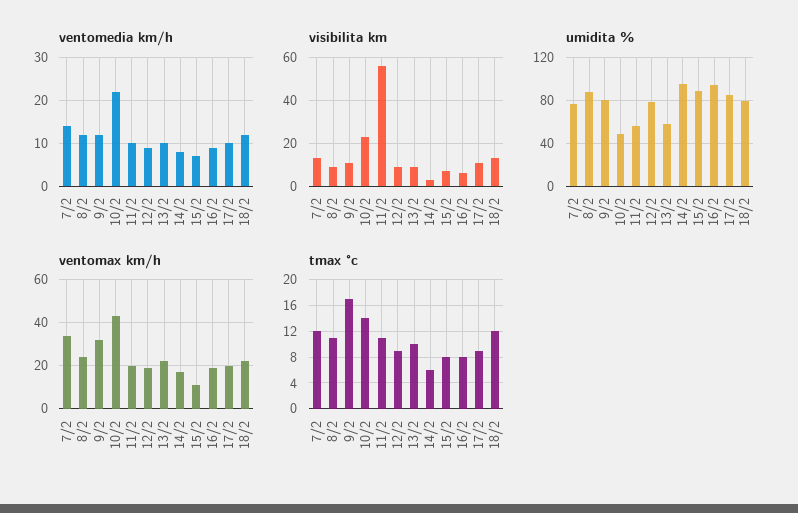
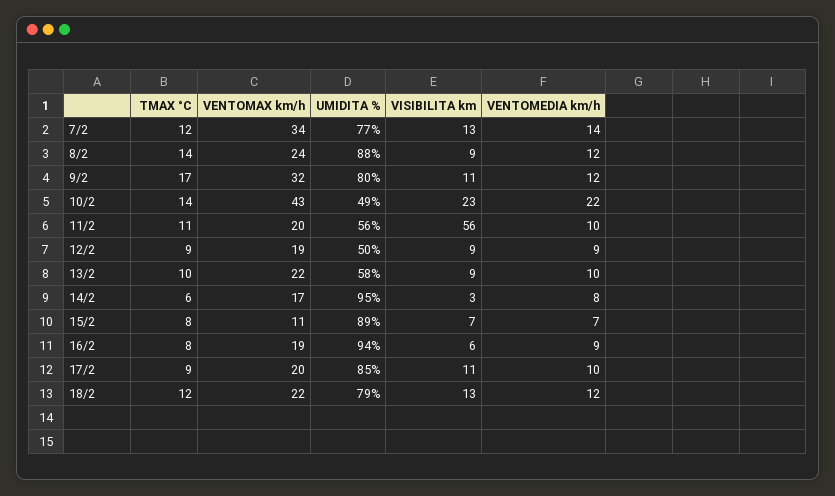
umidita %, 12/2: 80 -> 50
tmax °c, 8/2: 11 -> 14

